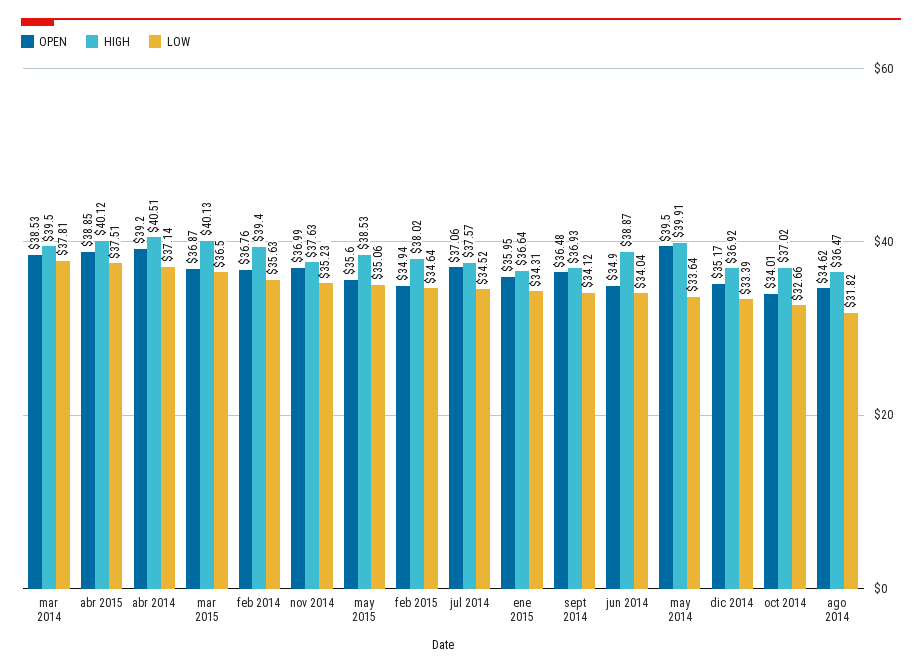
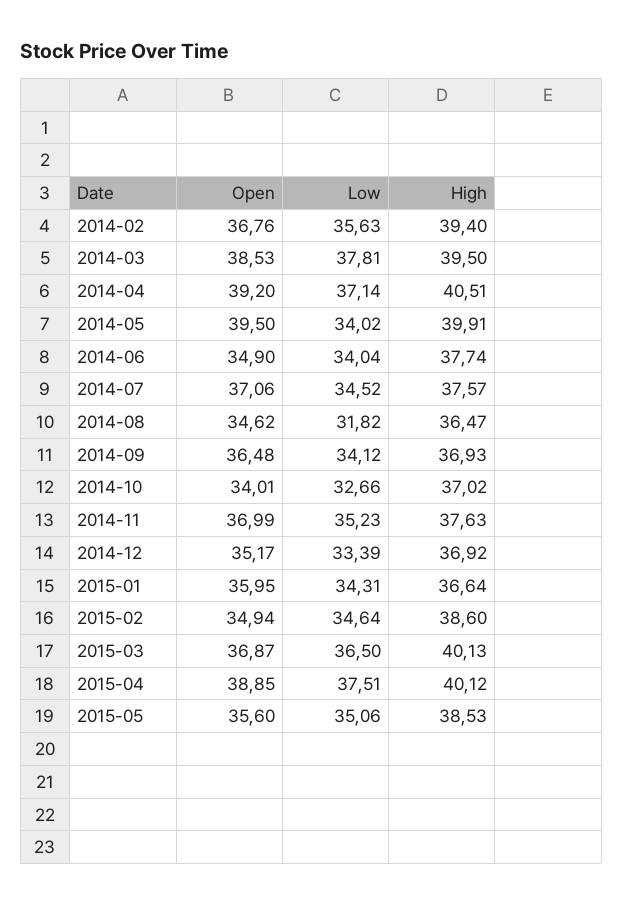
HIGH, feb 2015: 38.02 -> 38.6
HIGH, jun 2014: 38.87 -> 37.74
LOW, may 2014: 33.64 -> 34.02

